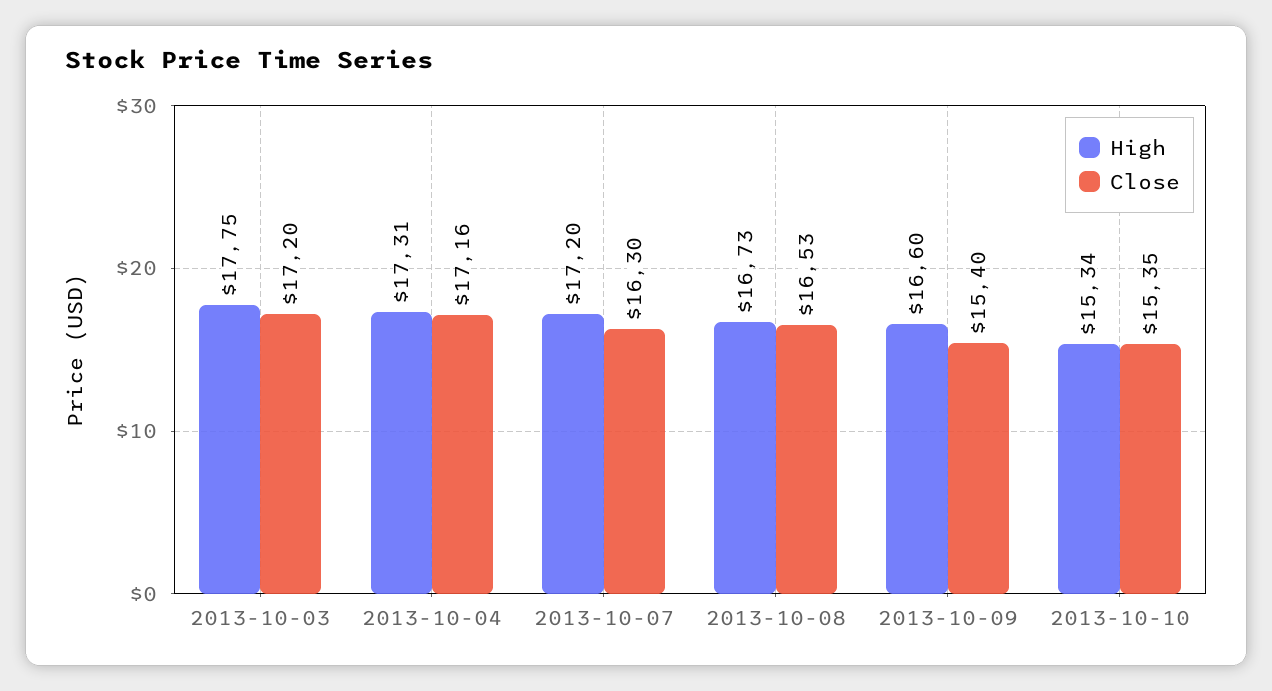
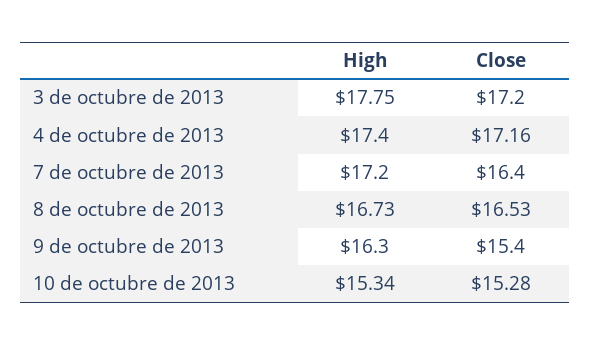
High, 2013-10-04: 17.31 -> 17.4
Close, 2013-10-07: 16.3 -> 16.4
High, 2013-10-09: 16.6 -> 16.3
Close, 2013-10-10: 15.35 -> 15.28

